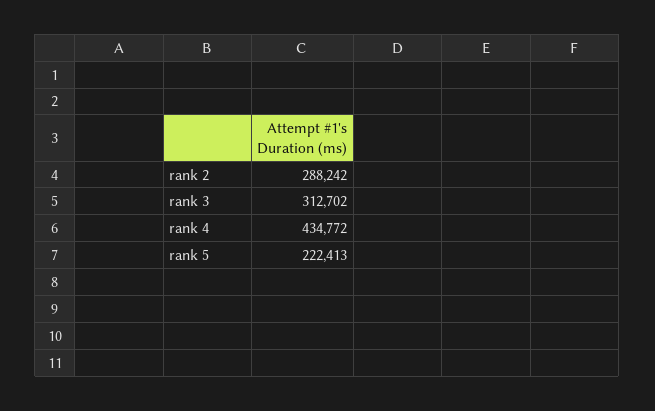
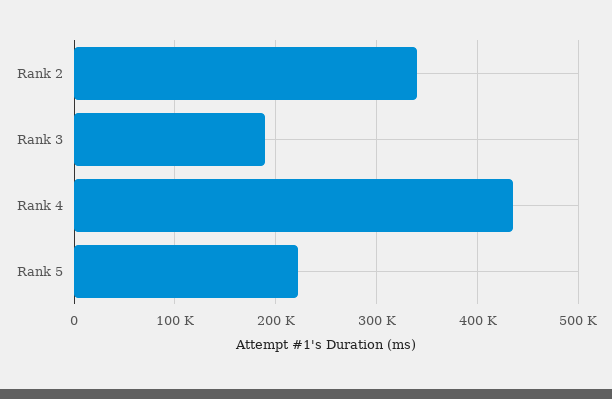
rank 2: 288242 -> 340000
rank 3: 312702 -> 190000

